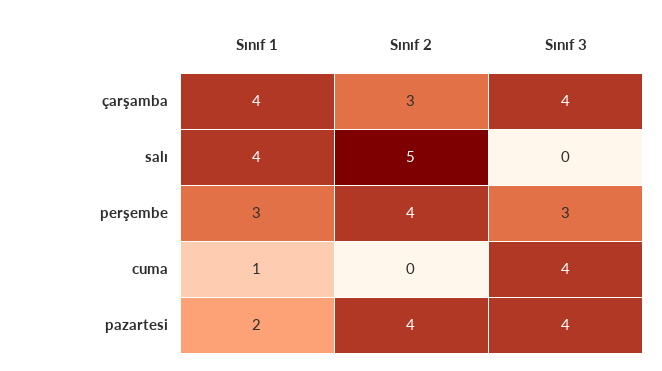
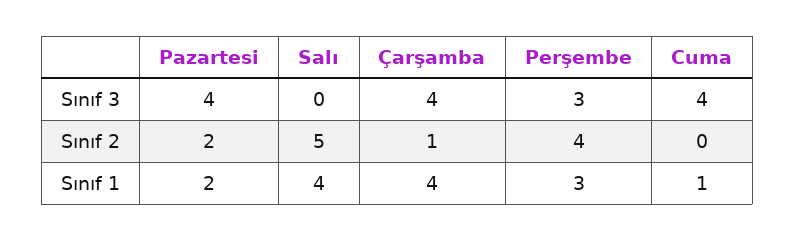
Sınıf 2, çarşamba: 3 -> 1
Sınıf 2, pazartesi: 4 -> 2

